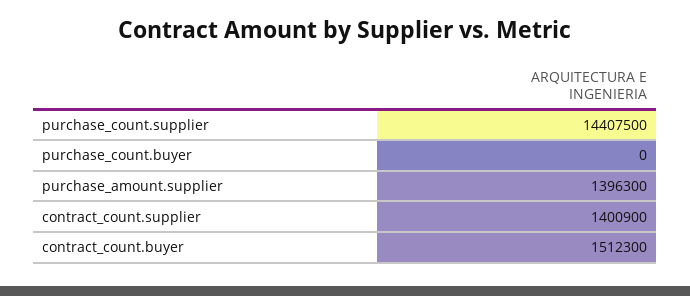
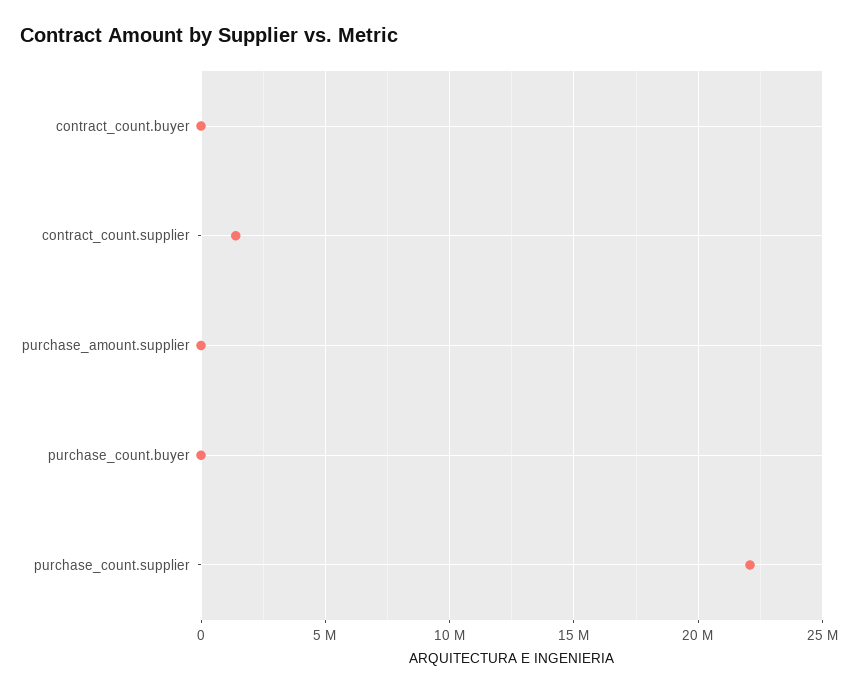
purchase_count.supplier: 14407500 -> 22000000
purchase_amount.supplier: 1396300 -> 0
contract_count.buyer: 1512300 -> 0

